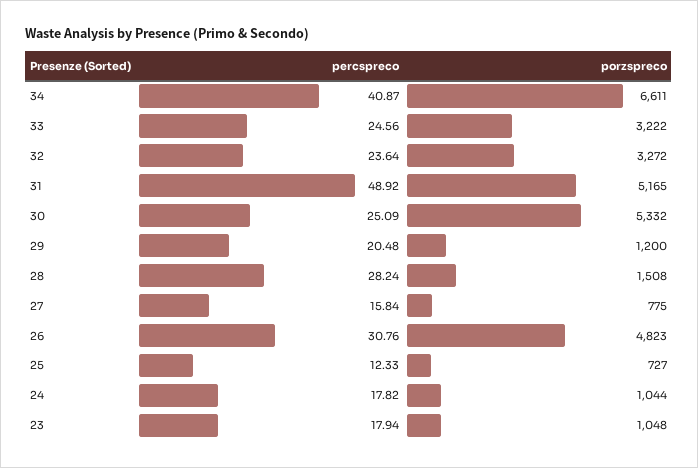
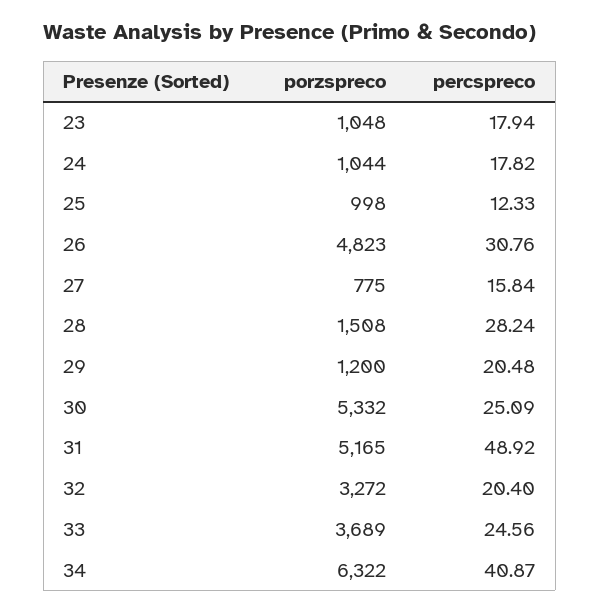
porzspreco, 34: 6611 -> 6322
porzspreco, 33: 3222 -> 3689
percspreco, 32: 23.64 -> 20.4
porzspreco, 25: 727 -> 998

